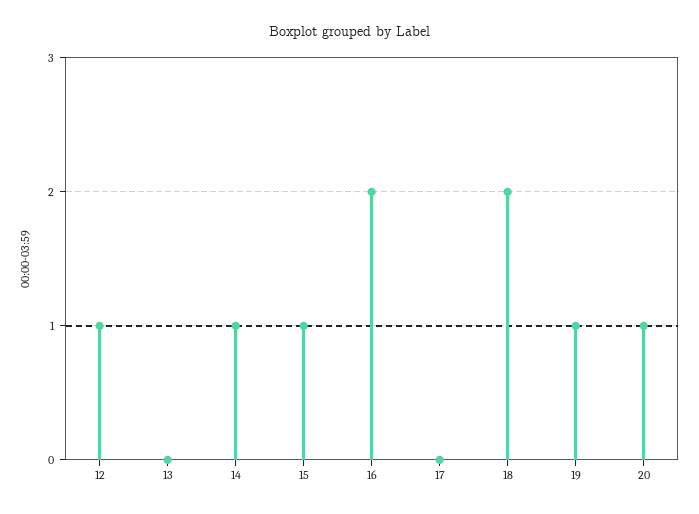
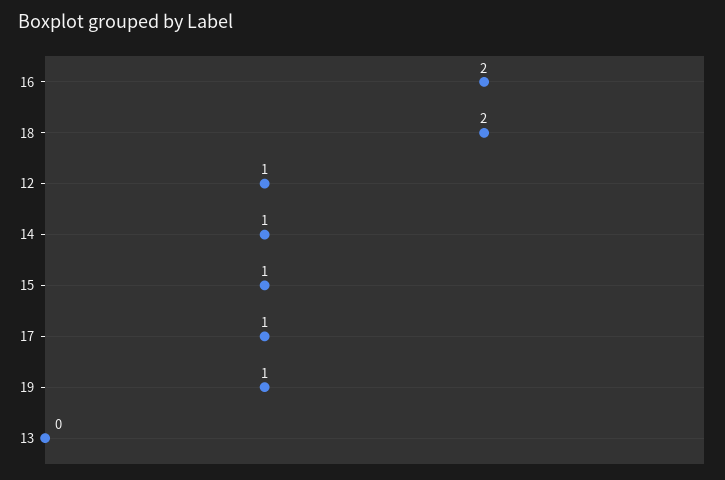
17: 0 -> 1
20: 1 -> none

